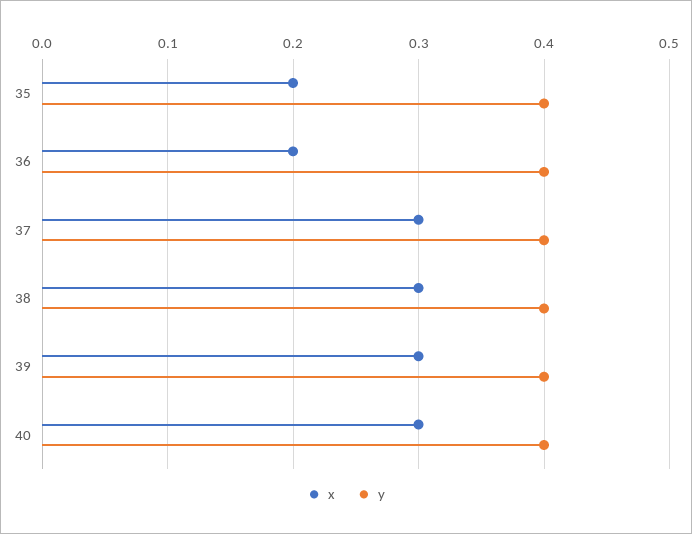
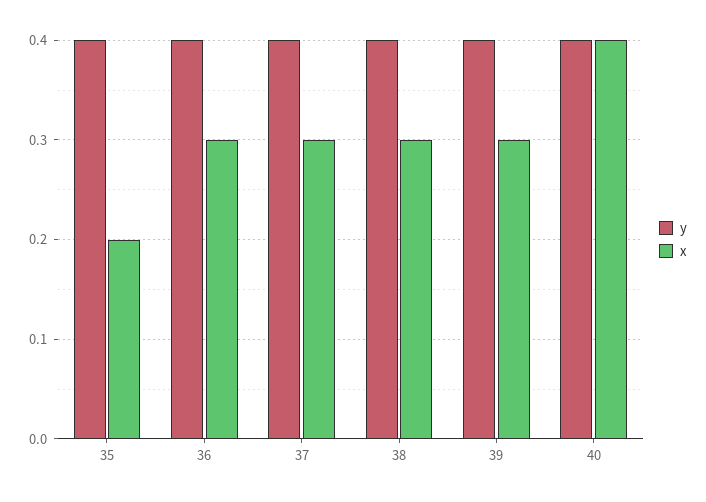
x, 36: 0.2 -> 0.3
x, 40: 0.3 -> 0.4

